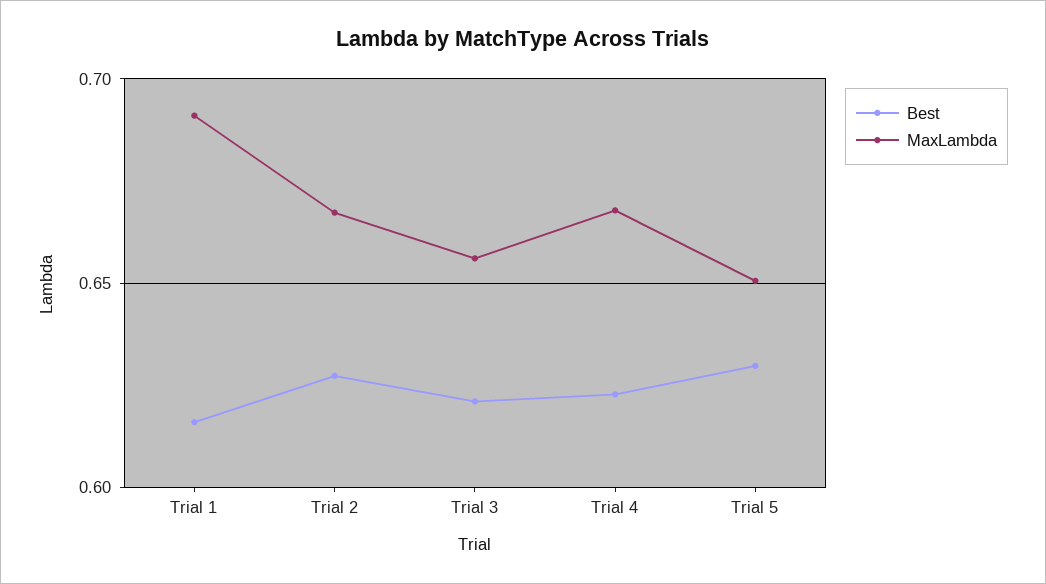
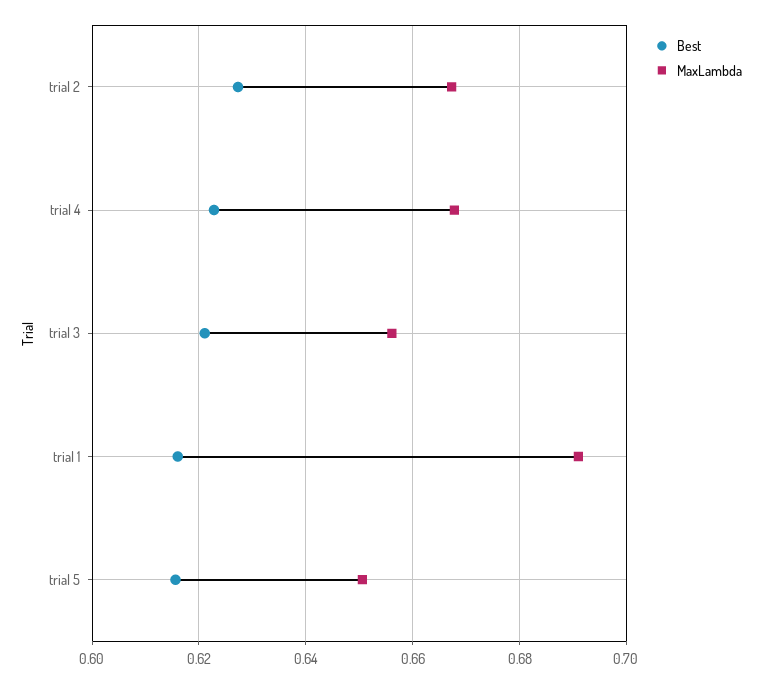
Best, Trial 5: 0.63 -> 0.616

